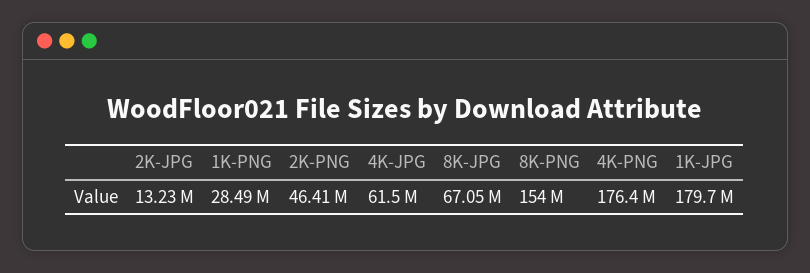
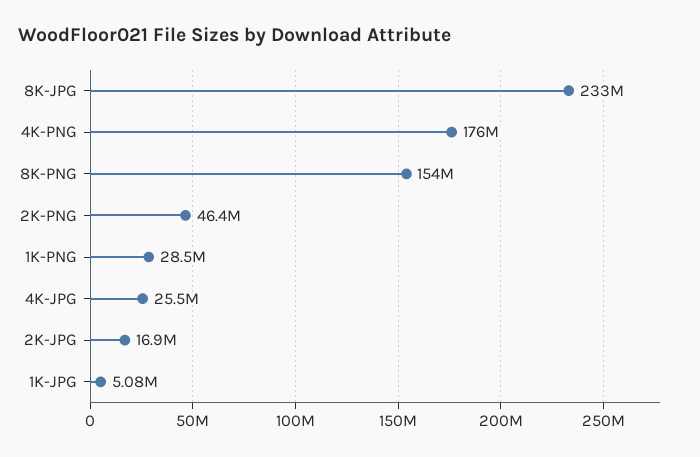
2K-JPG: 13230000 -> 16900000
4K-JPG: 61500000 -> 25500000
8K-JPG: 67050000 -> 233000000
1K-JPG: 179700000 -> 5080000

